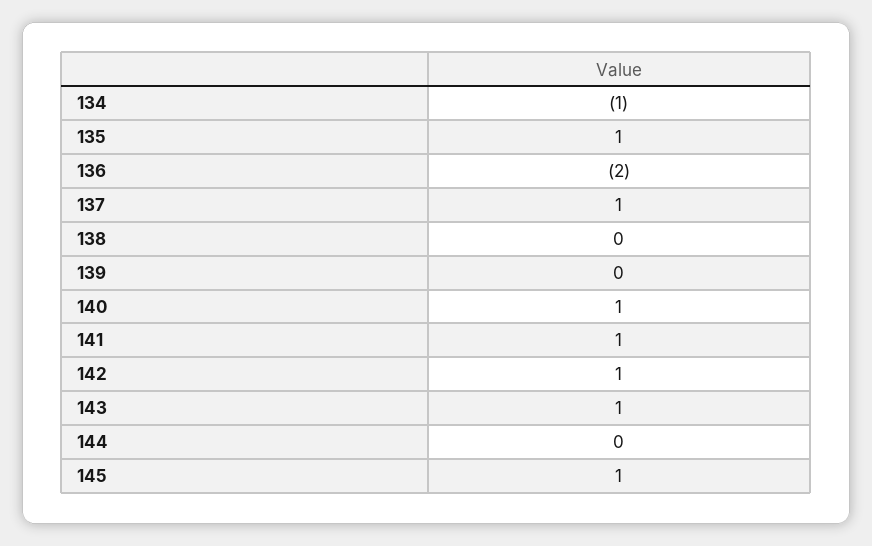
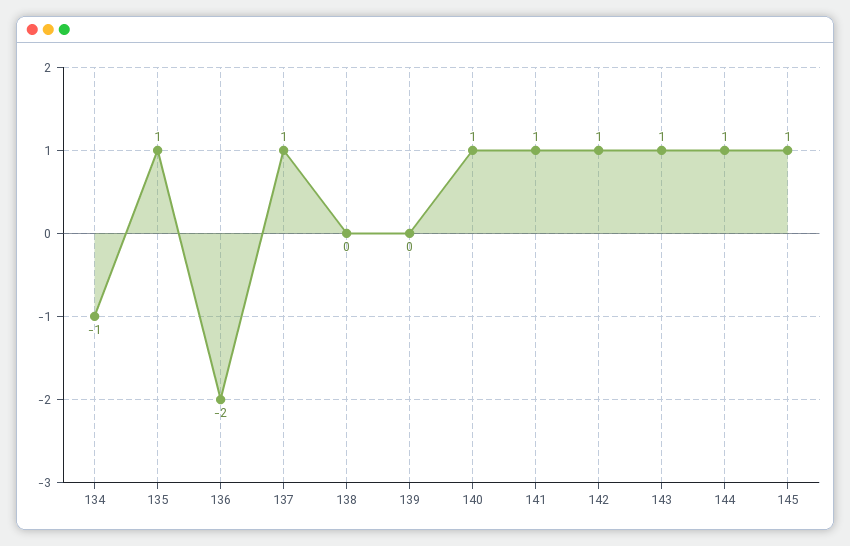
144: 0 -> 1

